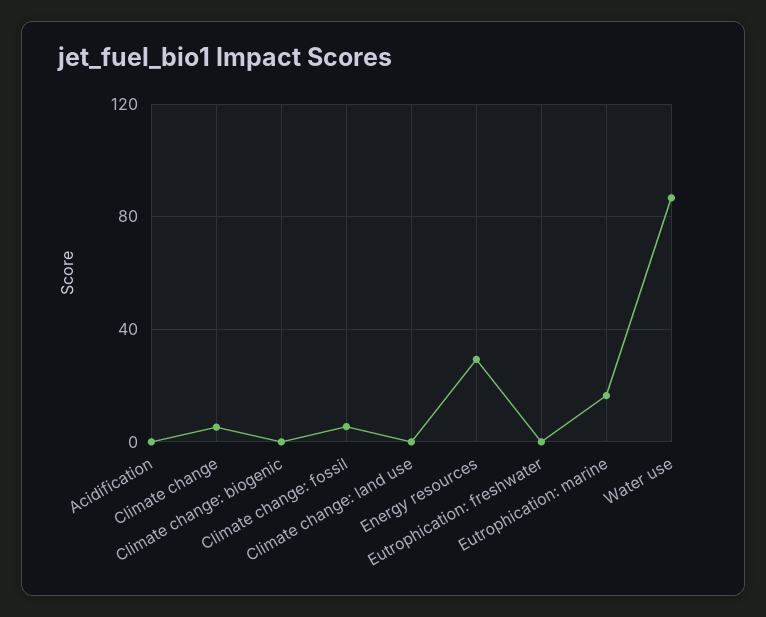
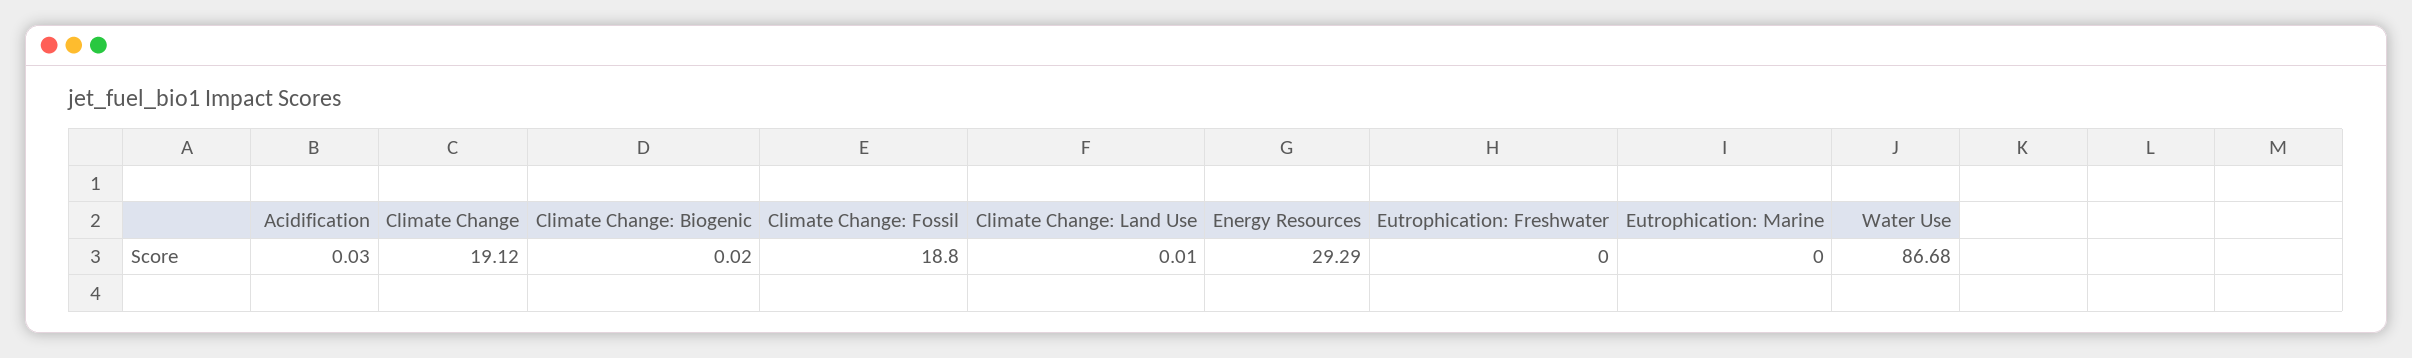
Climate change: 5 -> 19.12
Climate change: fossil: 5 -> 18.8
Eutrophication: marine: 15 -> 0

